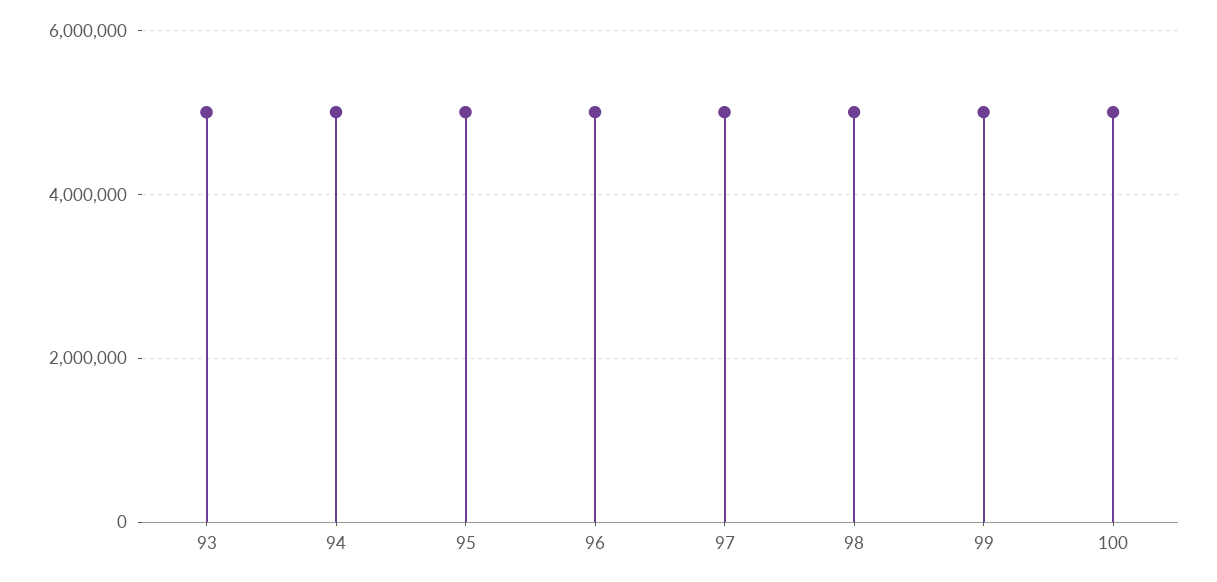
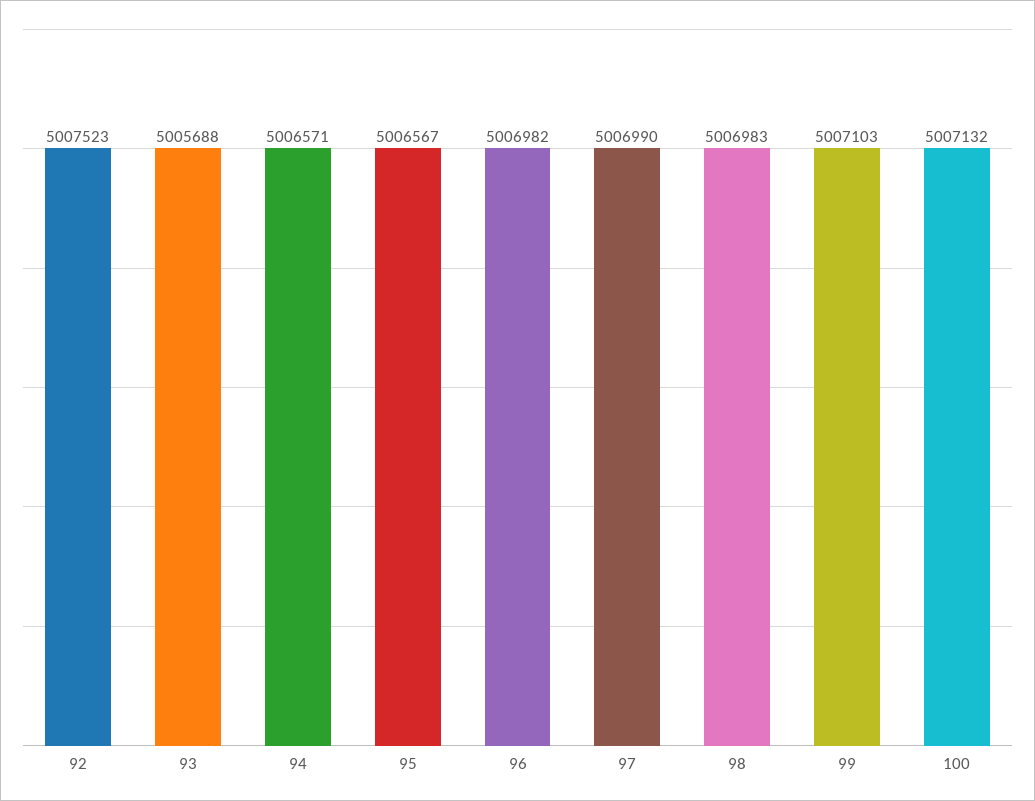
92: none -> 5007523

